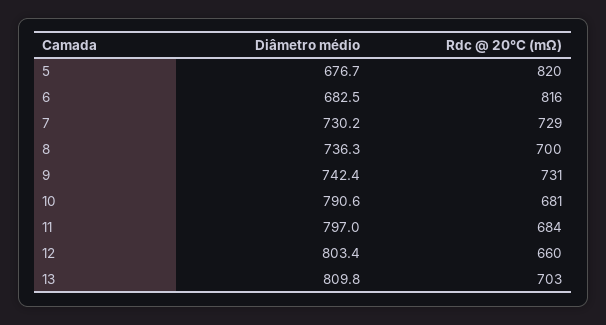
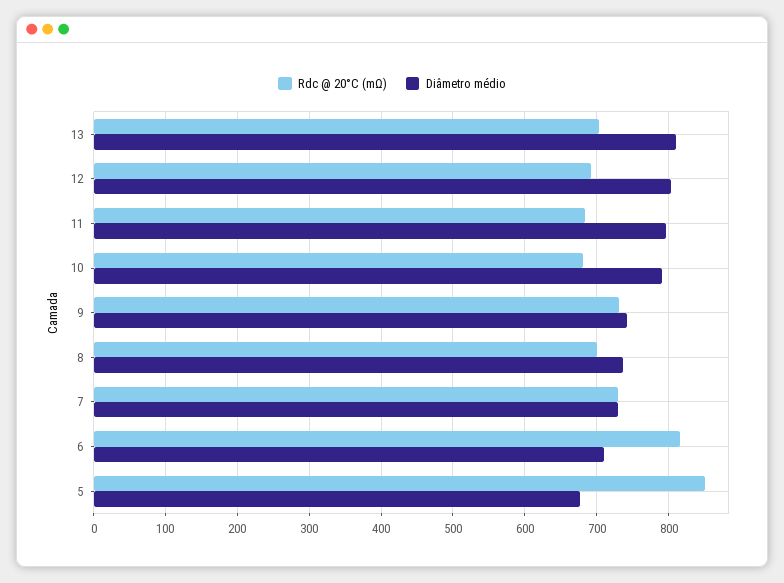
Rdc @ 20°C (mΩ), 5: 820 -> 850
Diâmetro médio, 6: 682.5 -> 710
Rdc @ 20°C (mΩ), 12: 660 -> 690

